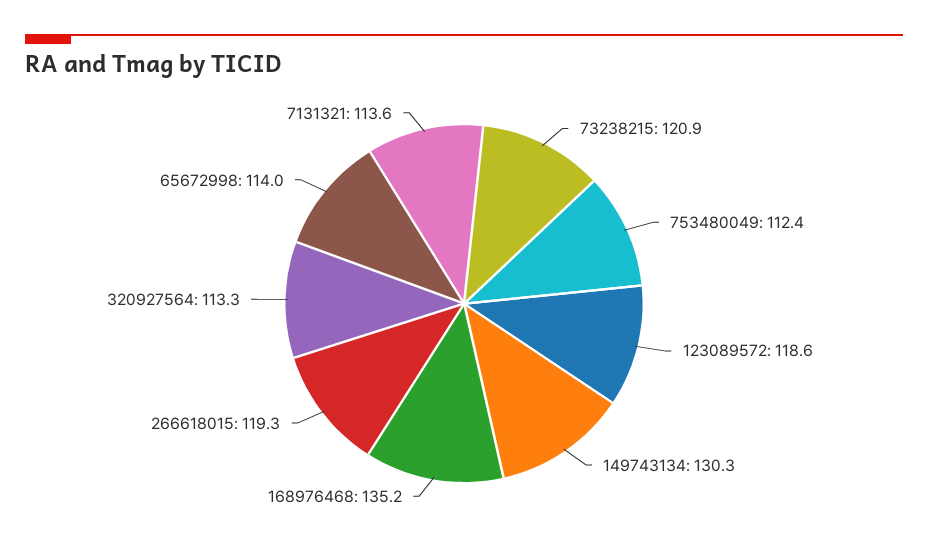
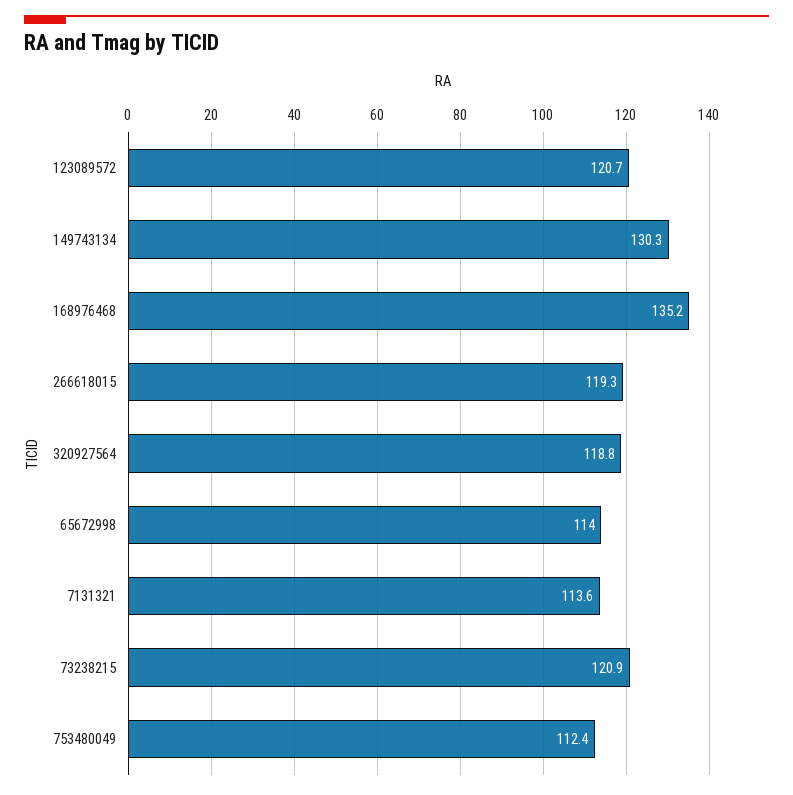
123089572: 118.6 -> 120.7
320927564: 113.3 -> 118.8

